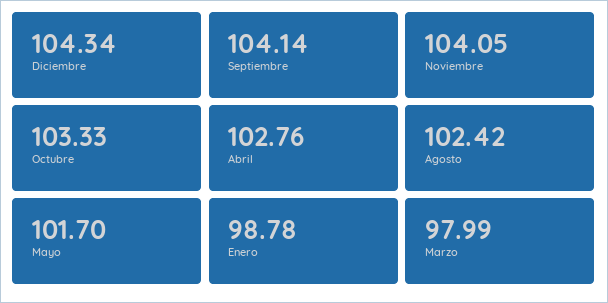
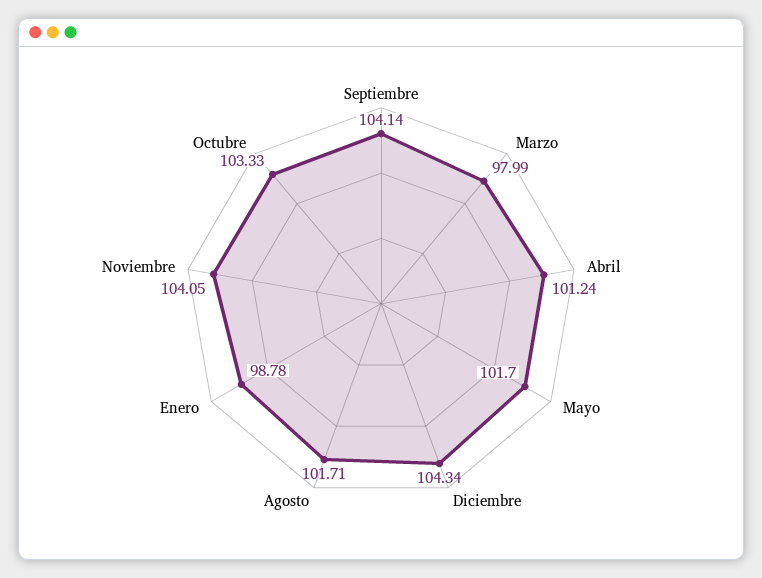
Abril: 102.76 -> 101.24
Agosto: 102.42 -> 101.71

